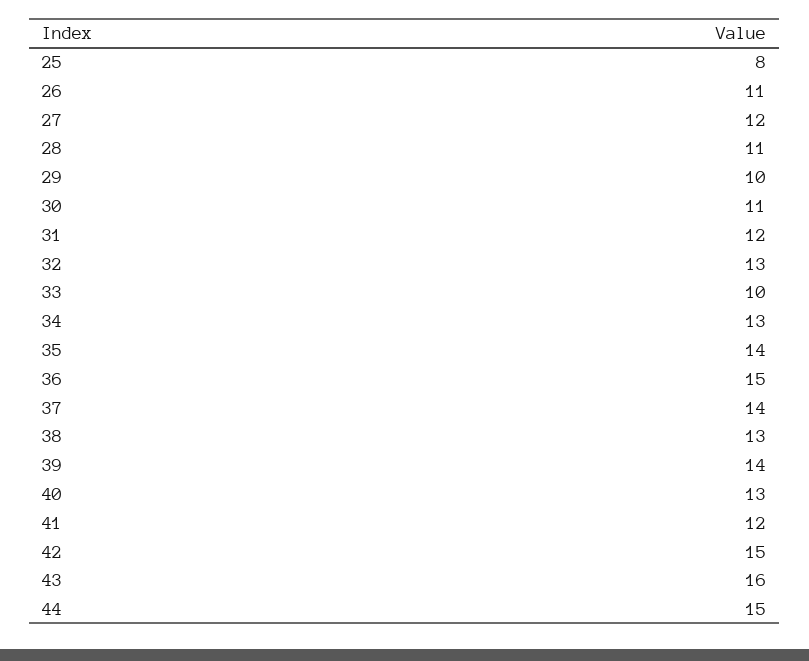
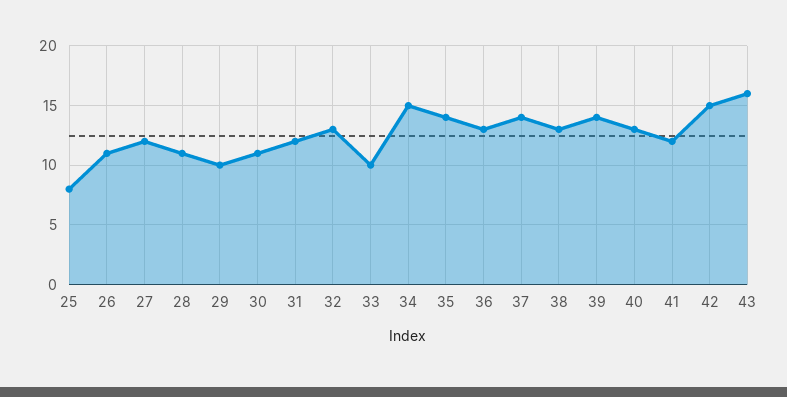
34: 13 -> 15
36: 15 -> 13
44: 15 -> none

